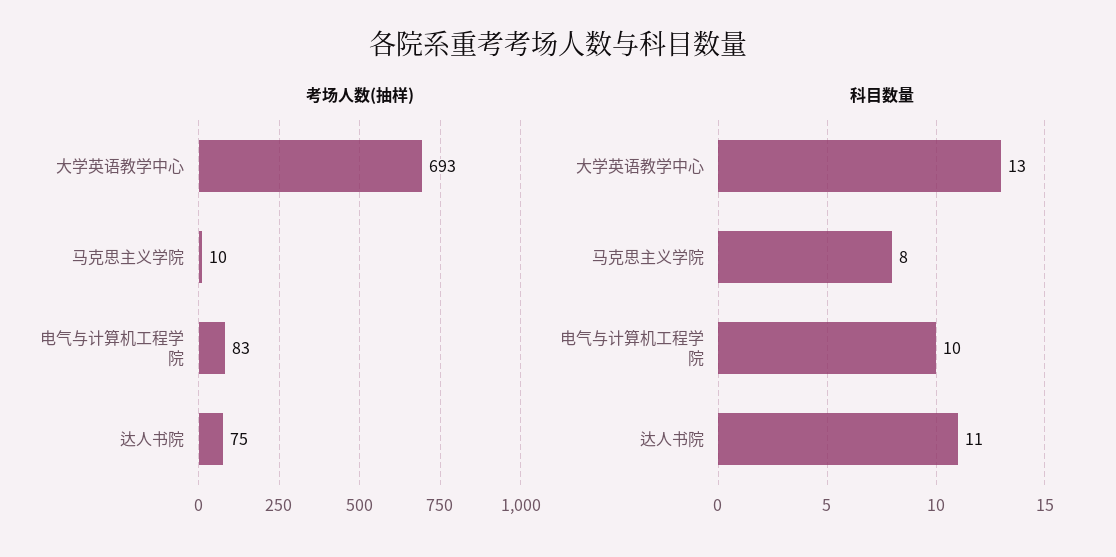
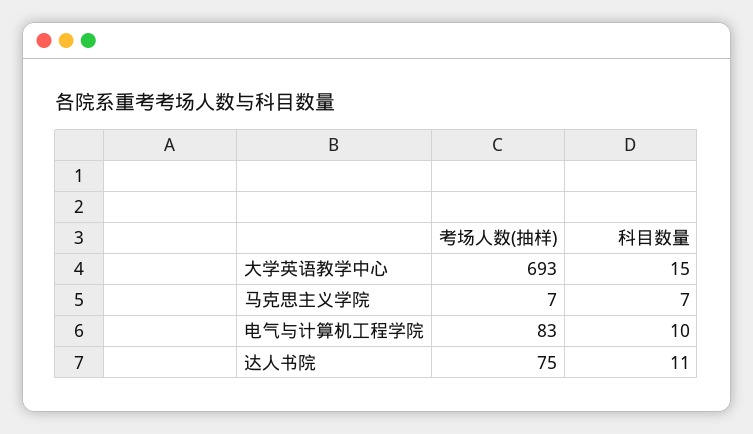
考场人数(抽样), 马克思主义学院: 10 -> 7
科目数量, 大学英语教学中心: 13 -> 15
科目数量, 马克思主义学院: 8 -> 7

